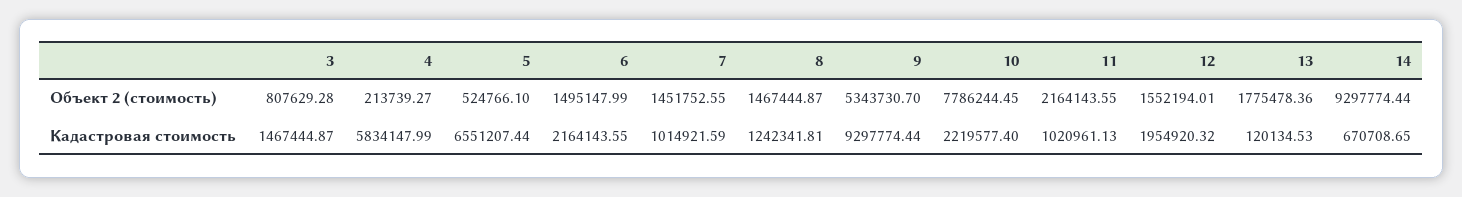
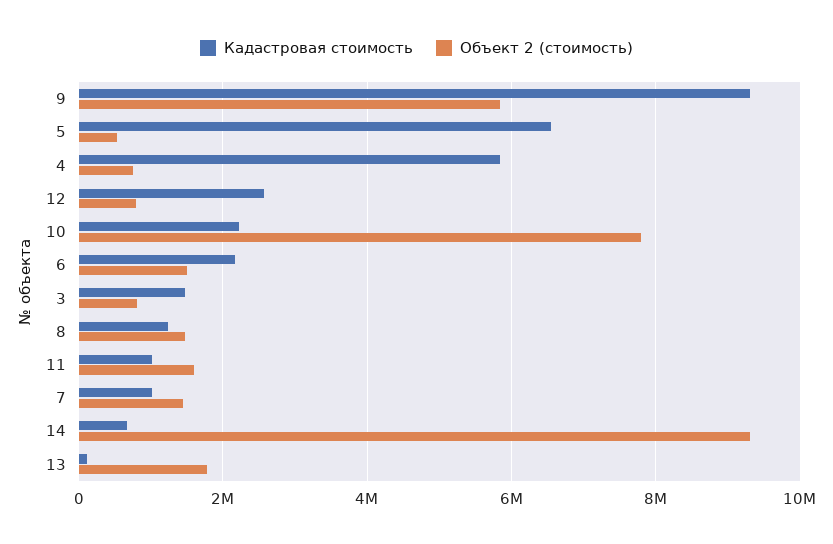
Объект 2 (стоимость), 4: 213739.27 -> 800000
Объект 2 (стоимость), 9: 5343730.7 -> 5800000
Объект 2 (стоимость), 11: 2164143.55 -> 1600000
Объект 2 (стоимость), 12: 1552194.01 -> 800000
Кадастровая стоимость, 12: 1954920.32 -> 2600000

